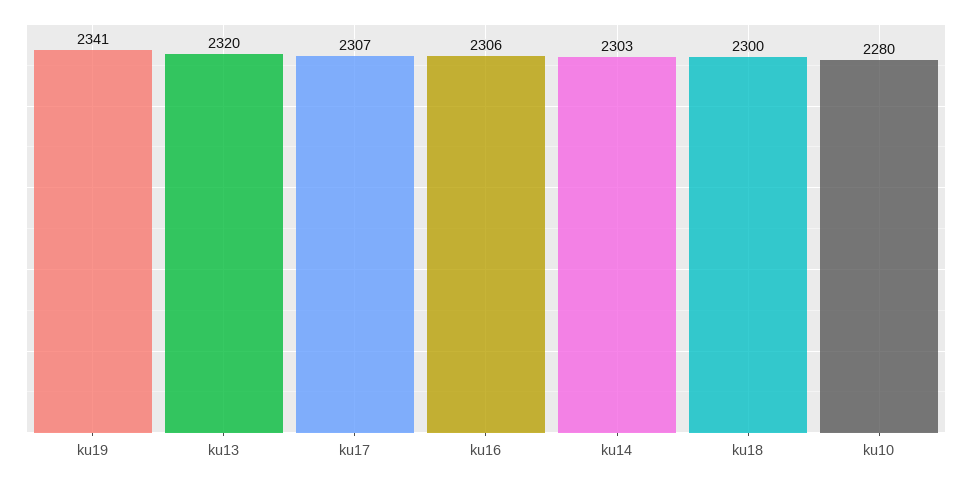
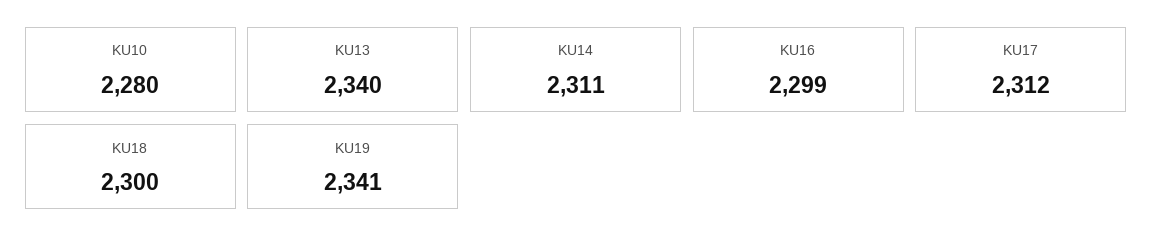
ku13: 2320 -> 2340
ku17: 2307 -> 2312
ku16: 2306 -> 2299
ku14: 2303 -> 2311

